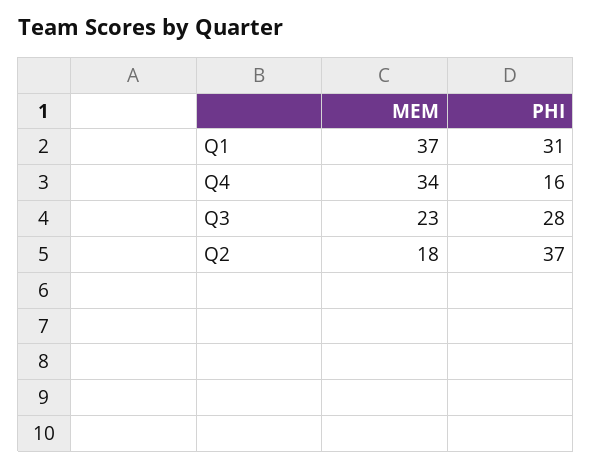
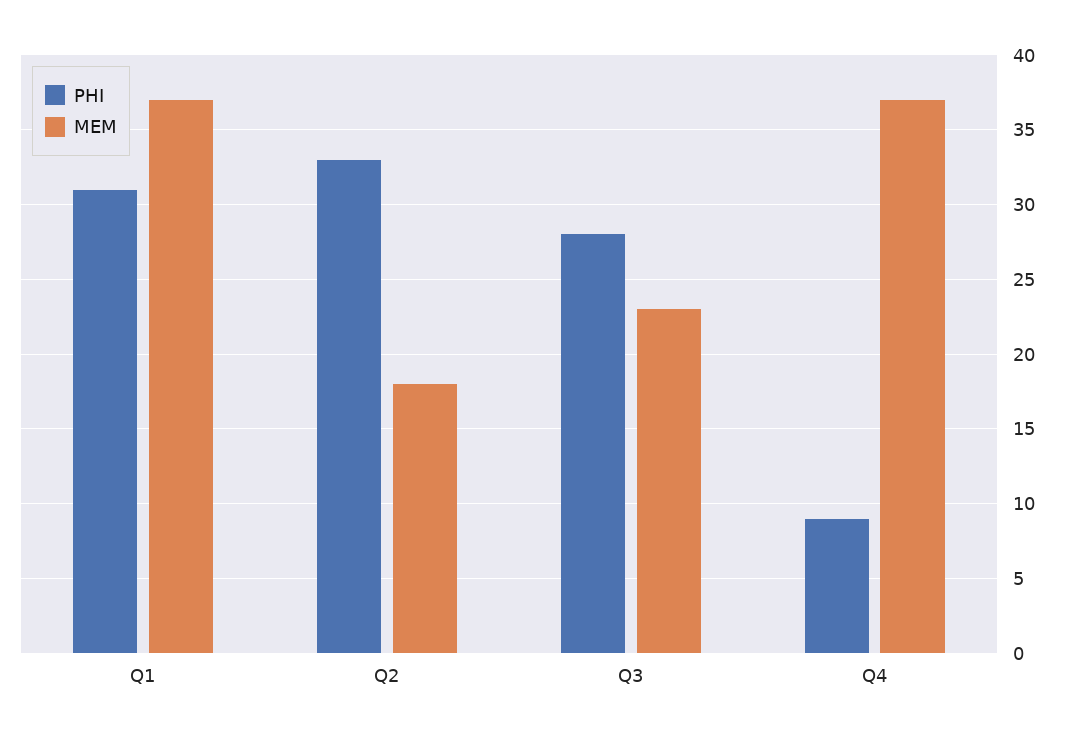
MEM, Q4: 34 -> 37
PHI, Q4: 16 -> 9
PHI, Q2: 37 -> 33

